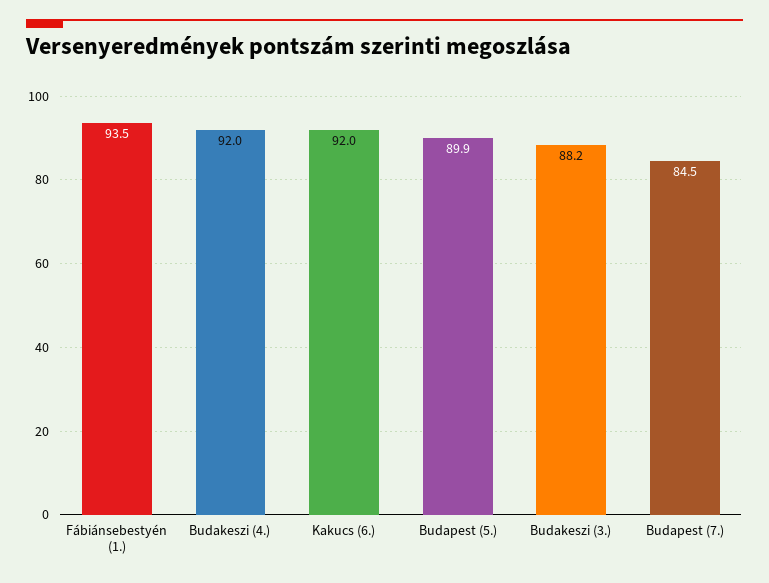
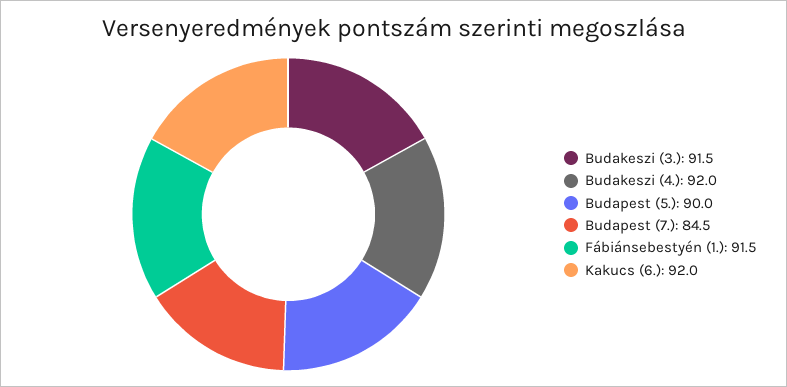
Fábiánsebestyén (1.): 93.5 -> 91.5
Budapest (5.): 89.9 -> 90
Budakeszi (3.): 88.2 -> 91.5

